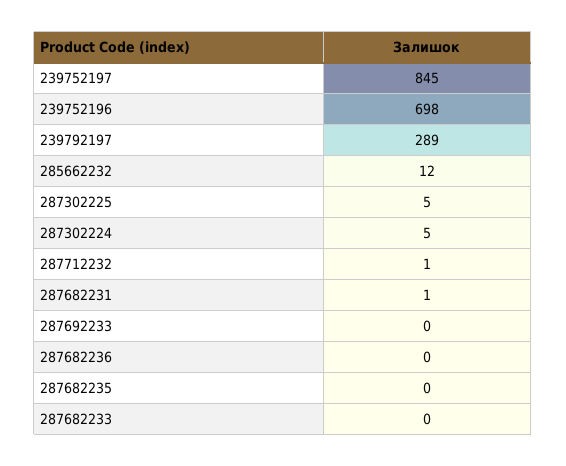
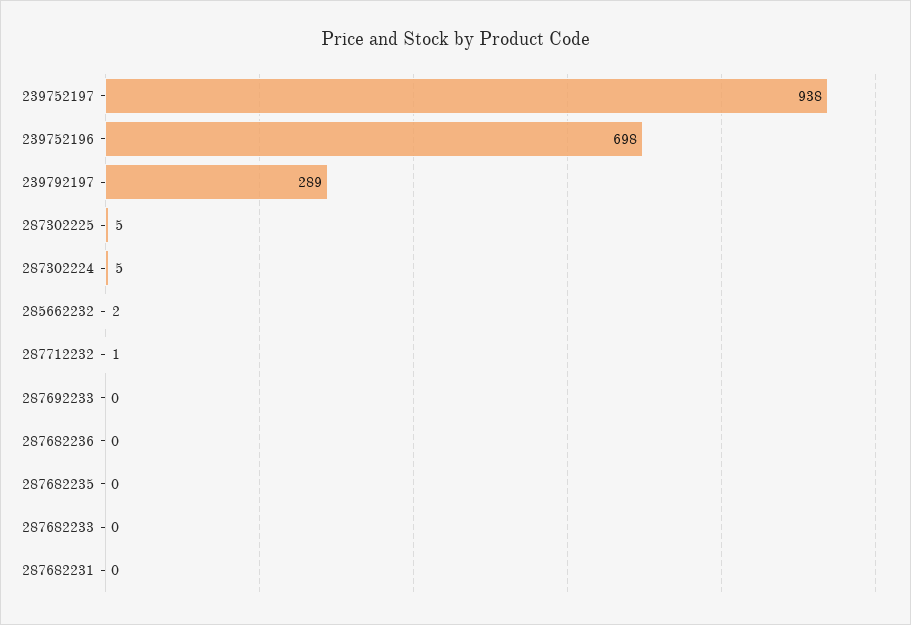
239752197: 845 -> 938
285662232: 12 -> 2
287682231: 1 -> 0

